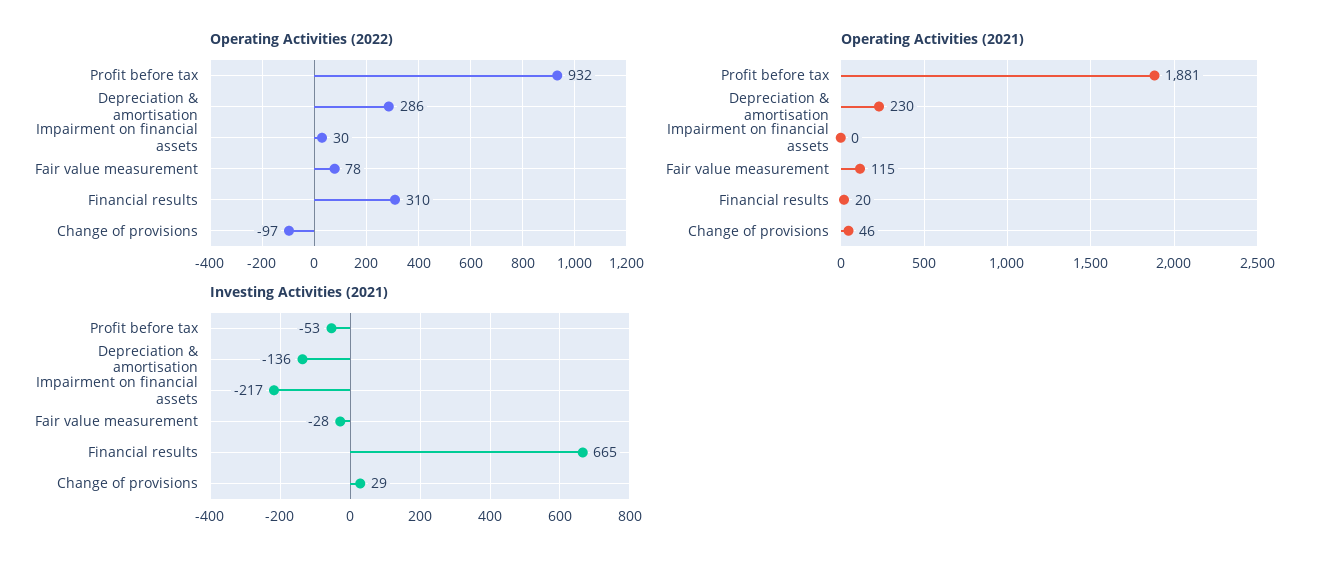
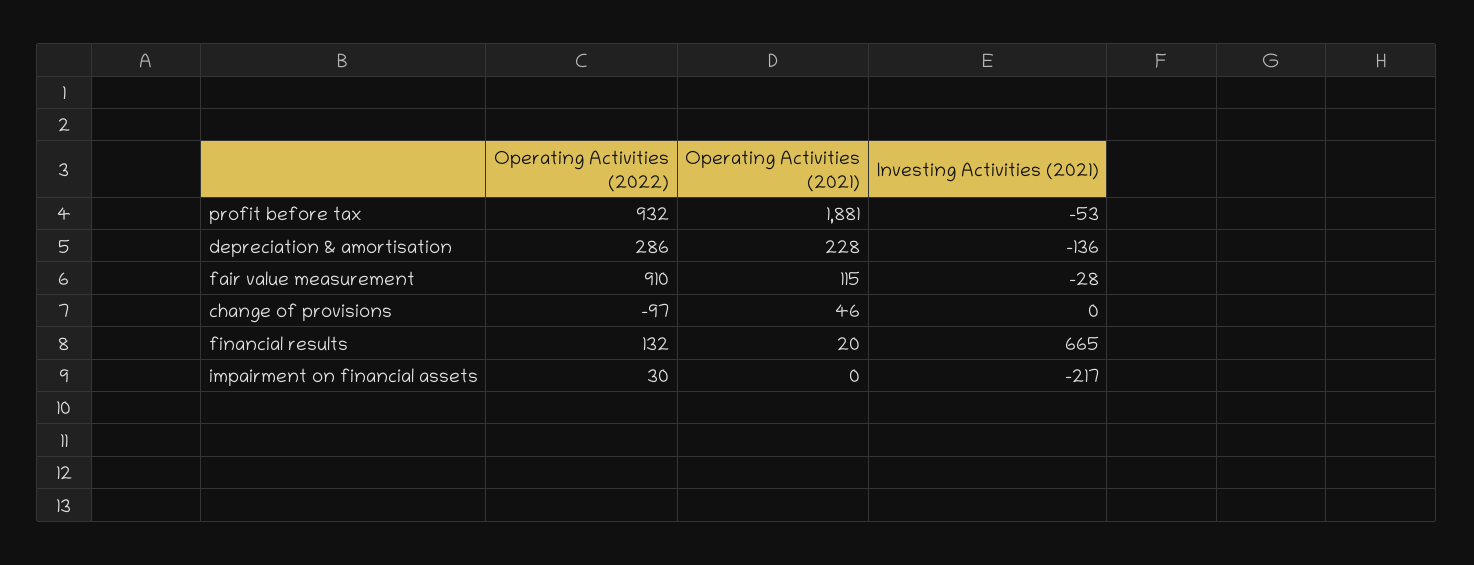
Operating Activities (2022), Fair value measurement: 78 -> 910
Operating Activities (2022), Financial results: 310 -> 132
Operating Activities (2021), Depreciation & amortisation: 230 -> 228
Investing Activities (2021), Change of provisions: 29 -> 0

